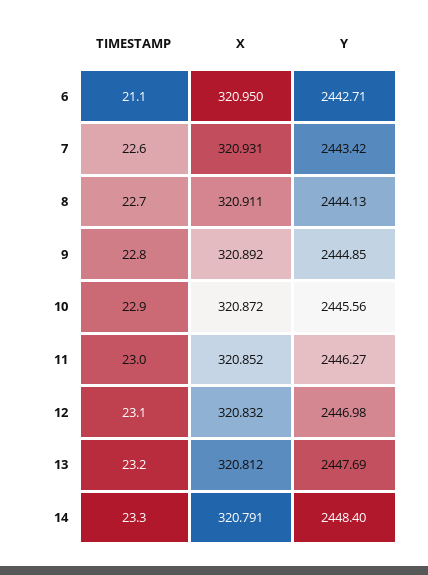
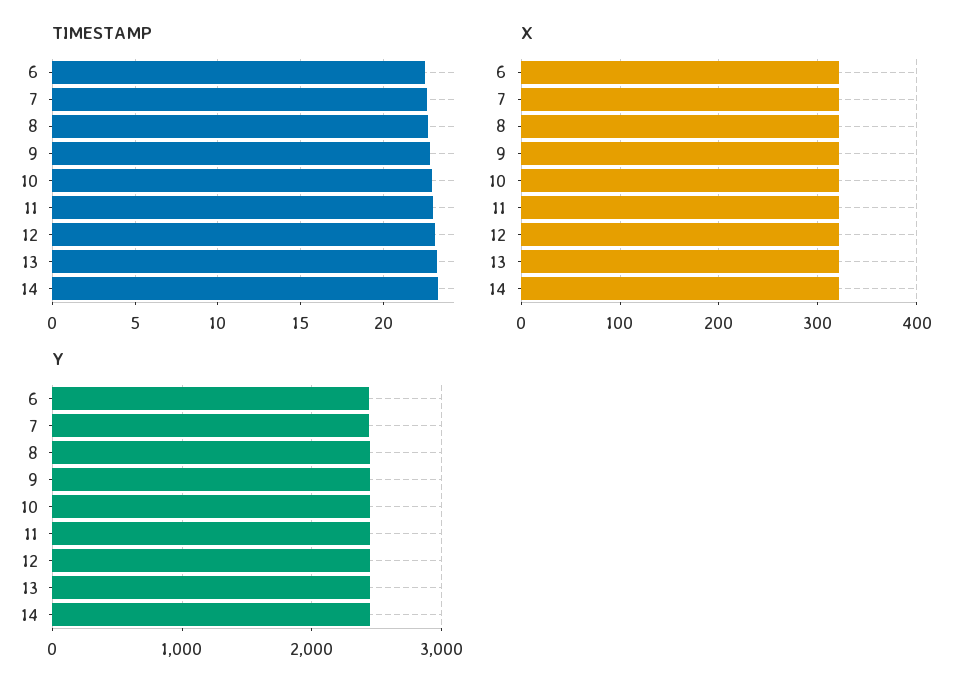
TIMESTAMP, 6: 21.1 -> 22.5

